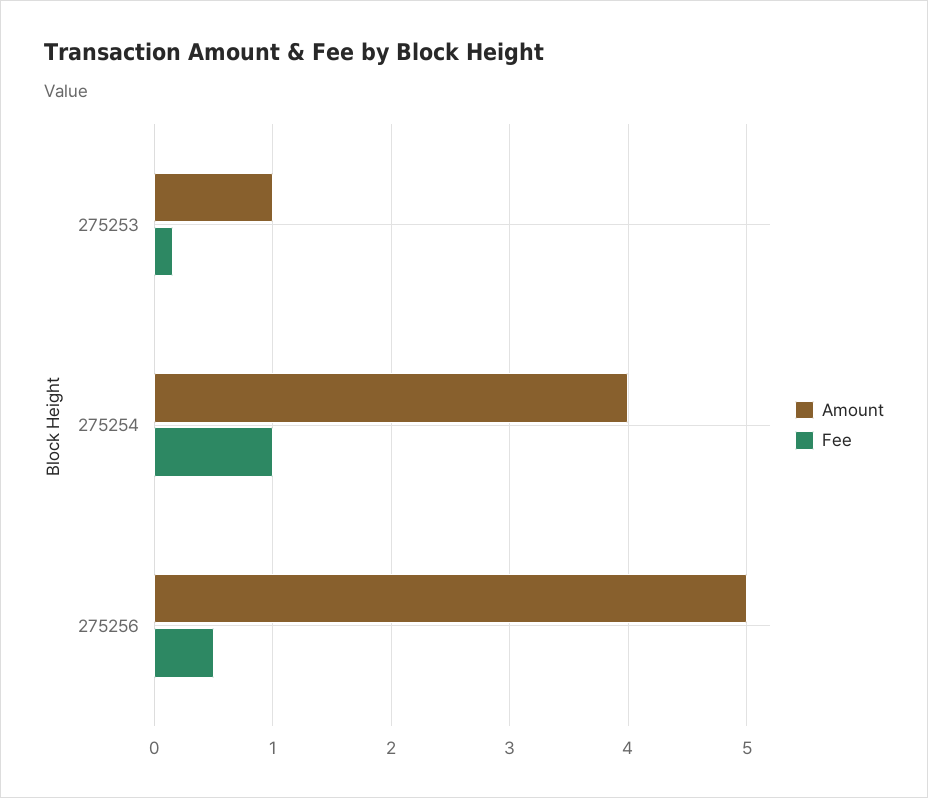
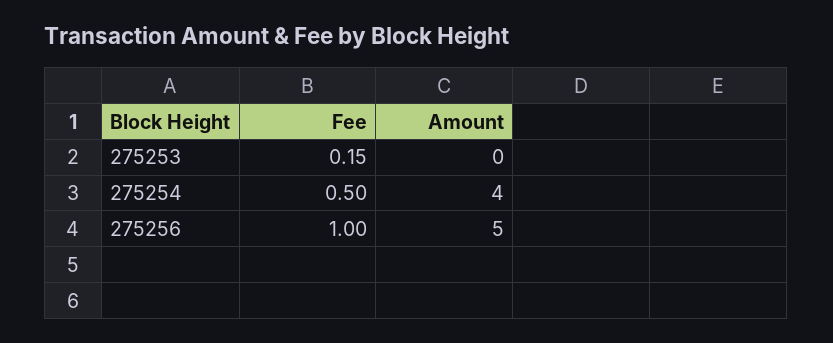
Amount, 275253: 1 -> 0
Fee, 275254: 1 -> 0.5
Fee, 275256: 0.5 -> 1

